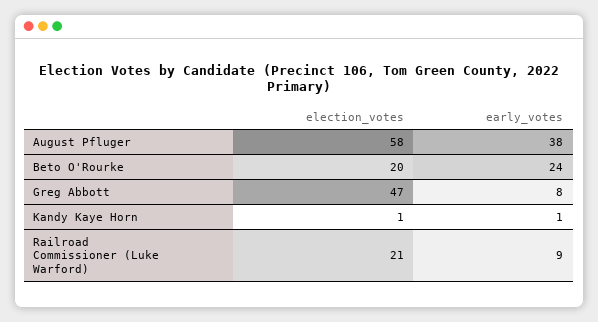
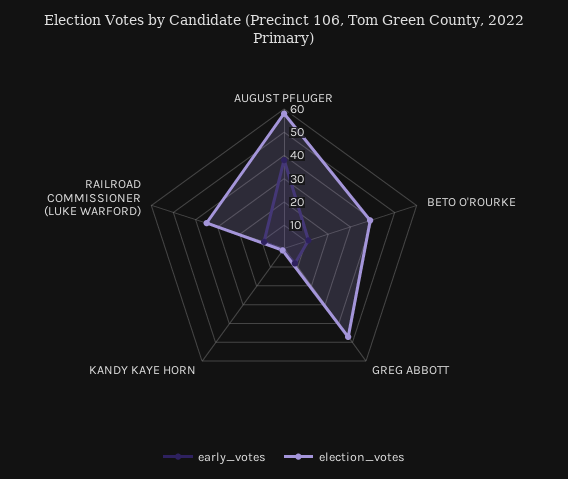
election_votes, Beto O'Rourke: 20 -> 40
early_votes, Beto O'Rourke: 24 -> 10
election_votes, Railroad Commissioner (Luke Warford): 21 -> 35

